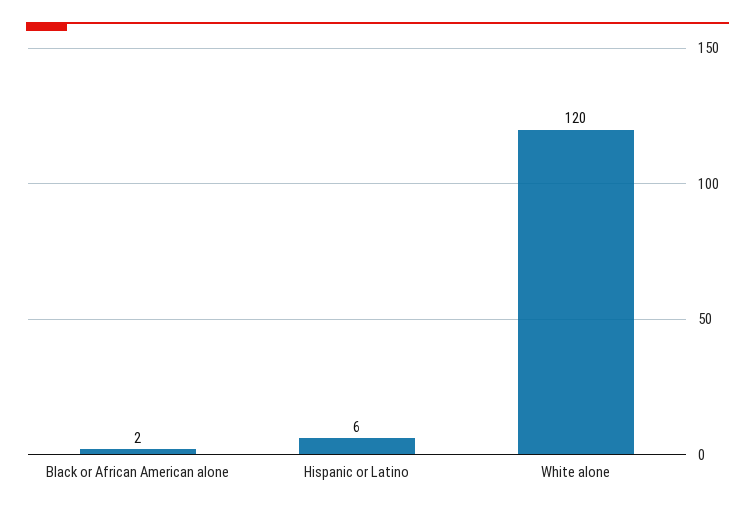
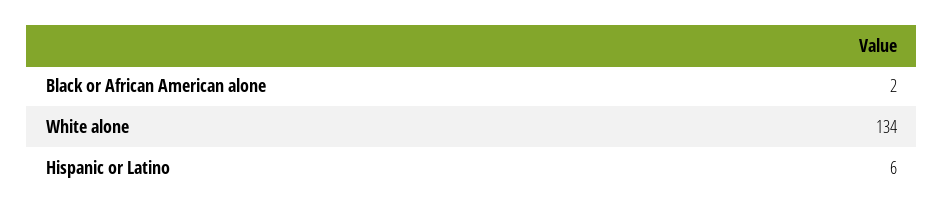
White alone: 120 -> 134

